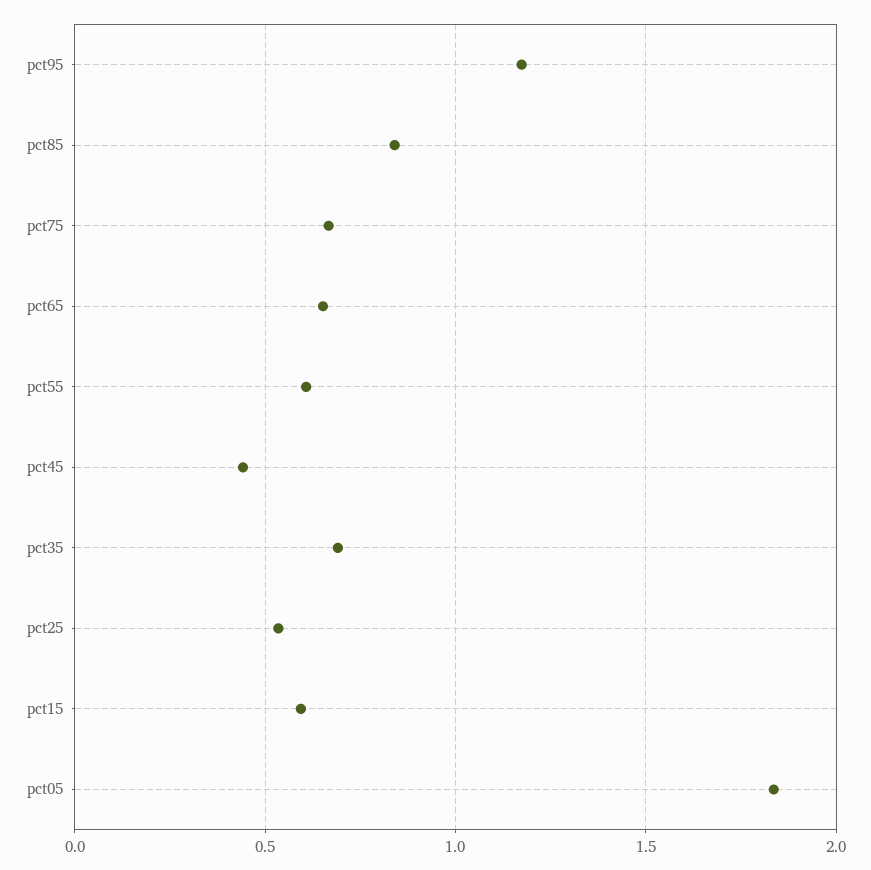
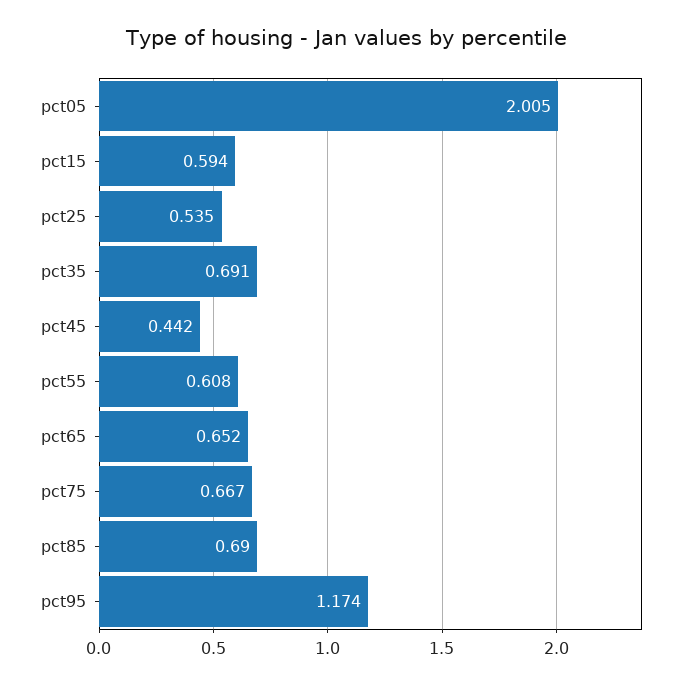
pct85: 0.85 -> 0.69
pct05: 1.85 -> 2.005

